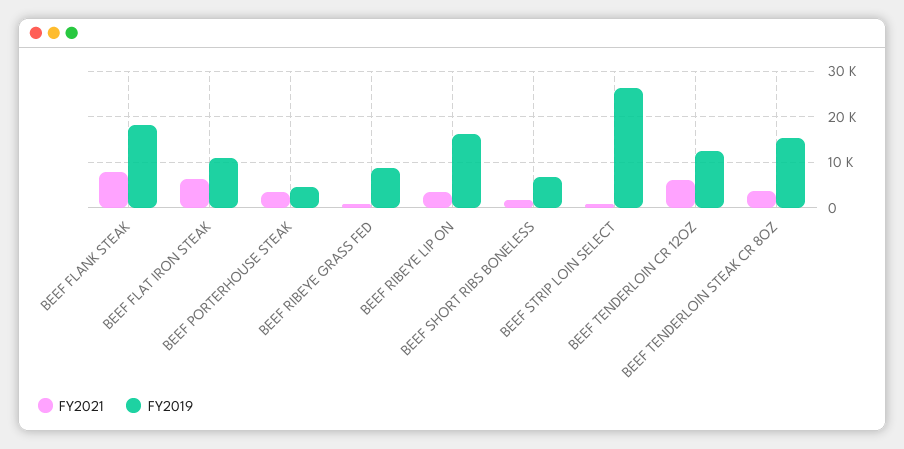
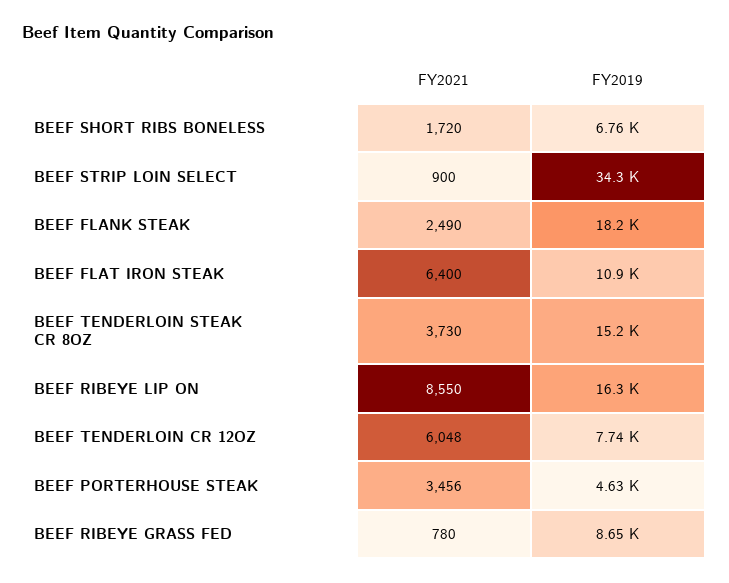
FY2021, BEEF FLANK STEAK: 8000 -> 2490
FY2021, BEEF RIBEYE LIP ON: 4000 -> 8550
FY2019, BEEF STRIP LOIN SELECT: 26000 -> 34300
FY2019, BEEF TENDERLOIN CR 12OZ: 12000 -> 7740

